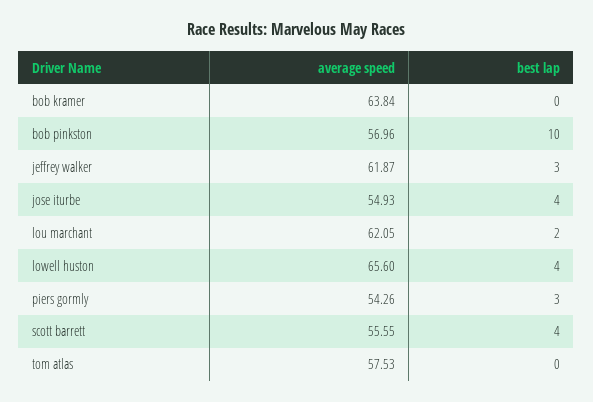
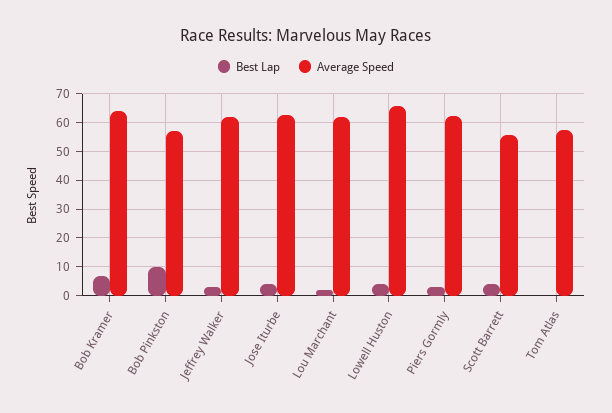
best lap, bob kramer: 0 -> 7.5
average speed, jose iturbe: 54.93 -> 62.5
average speed, piers gormly: 54.26 -> 62.5

